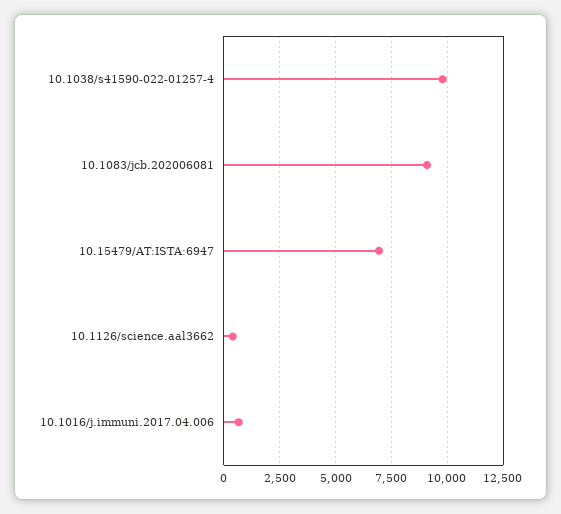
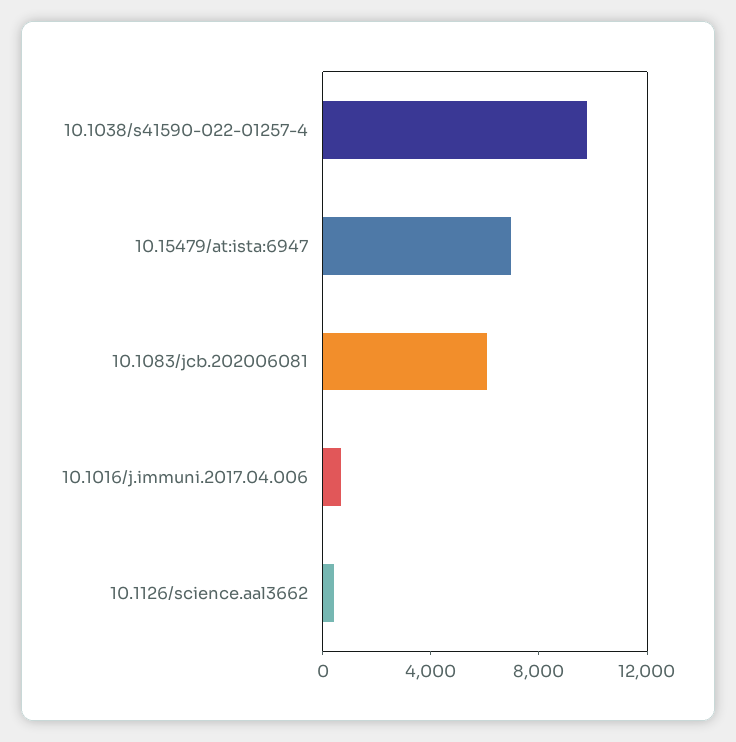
10.1083/jcb.202006081: 9000 -> 6000

